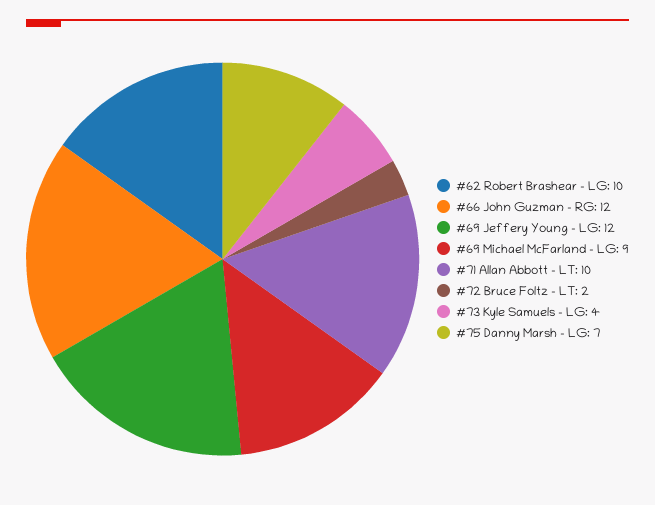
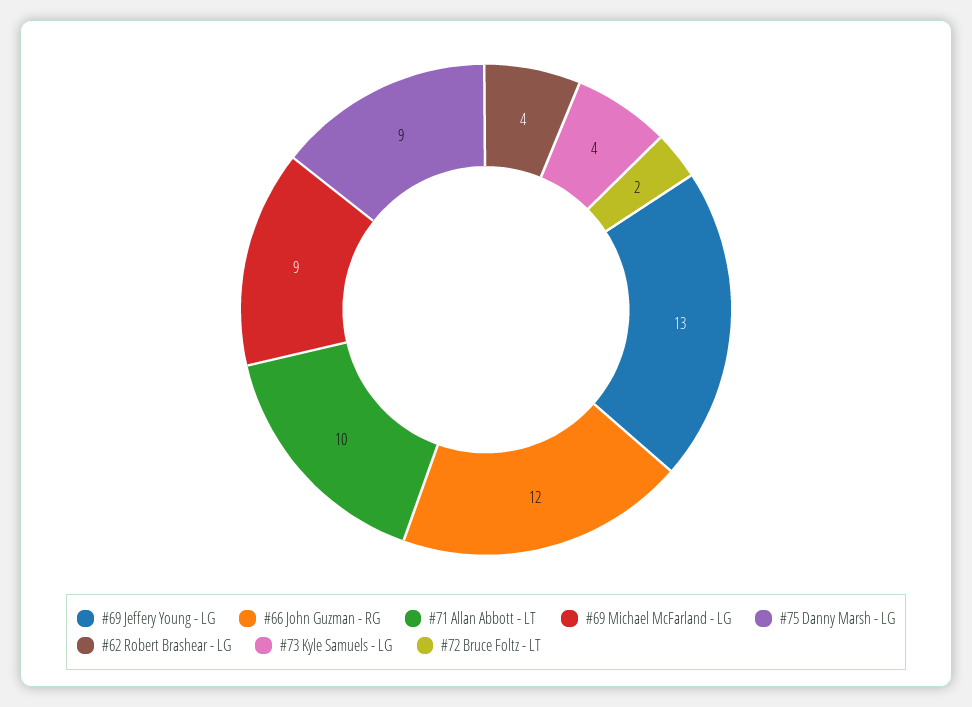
#62 Robert Brashear - LG: 10 -> 4
#69 Jeffery Young - LG: 12 -> 13
#75 Danny Marsh - LG: 7 -> 9

